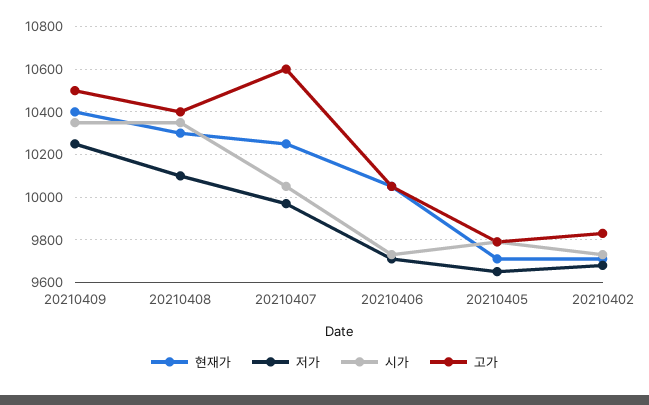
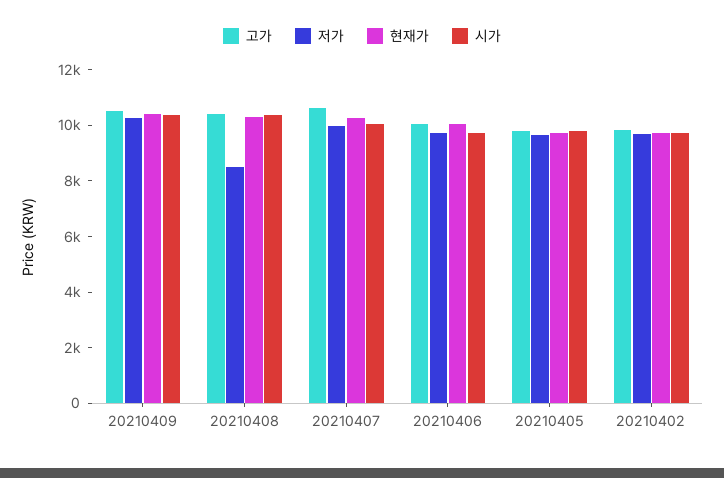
저가, 20210408: 10100 -> 8500

